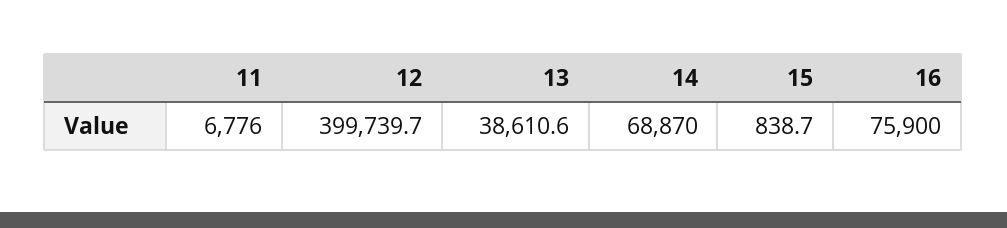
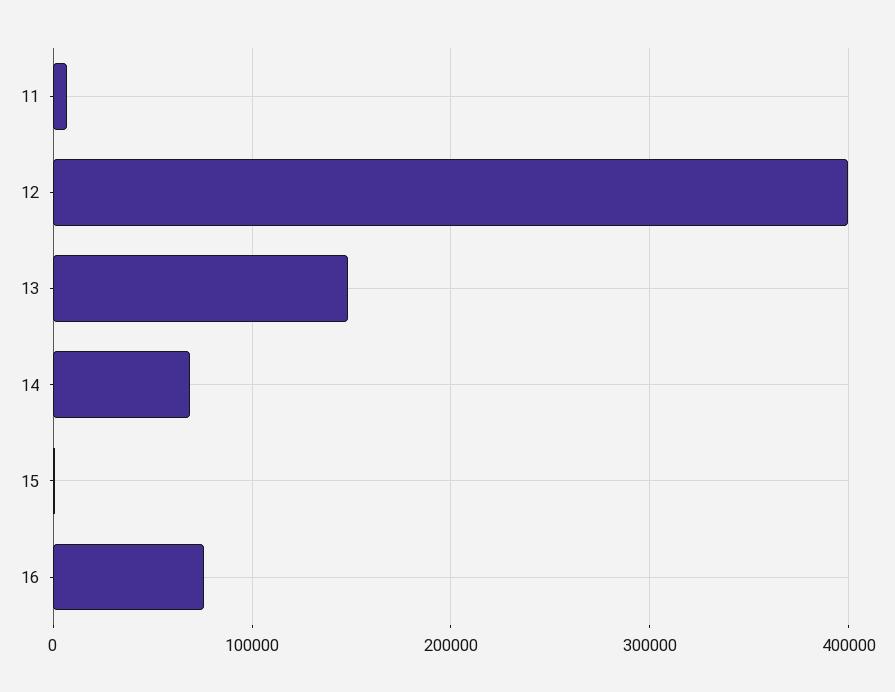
13: 38610.6 -> 150000

